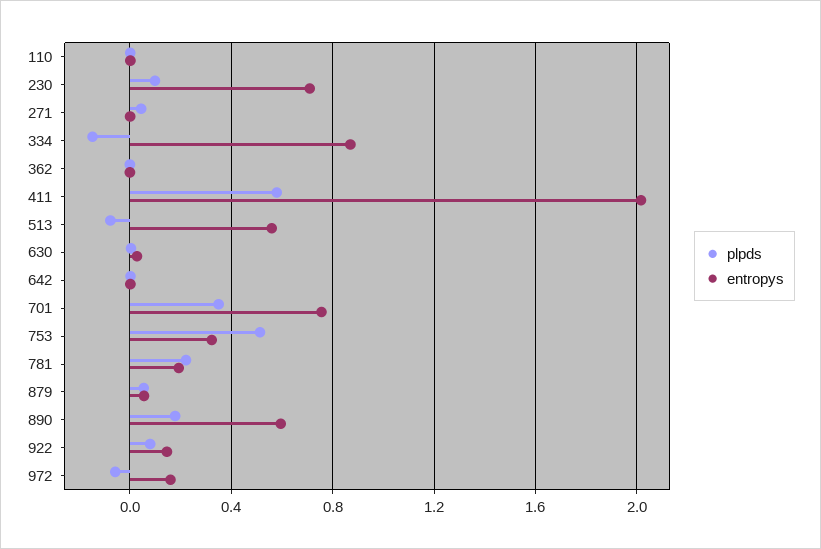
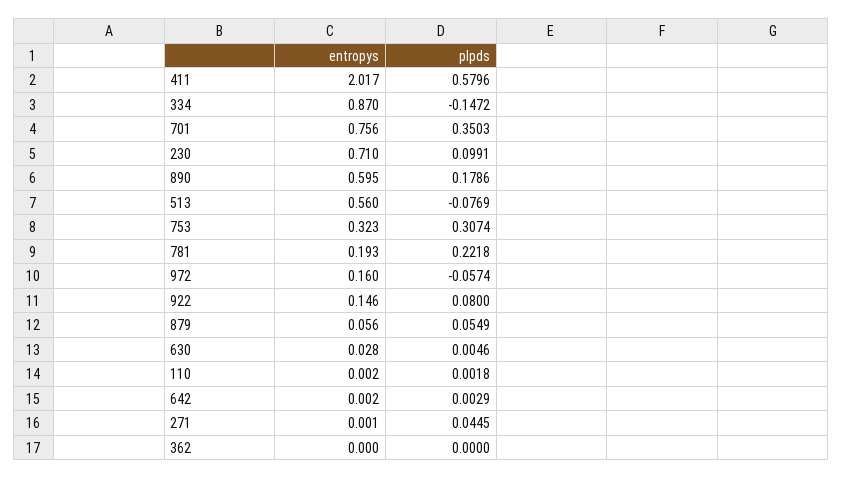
plpds, 753: 0.5 -> 0.3074

